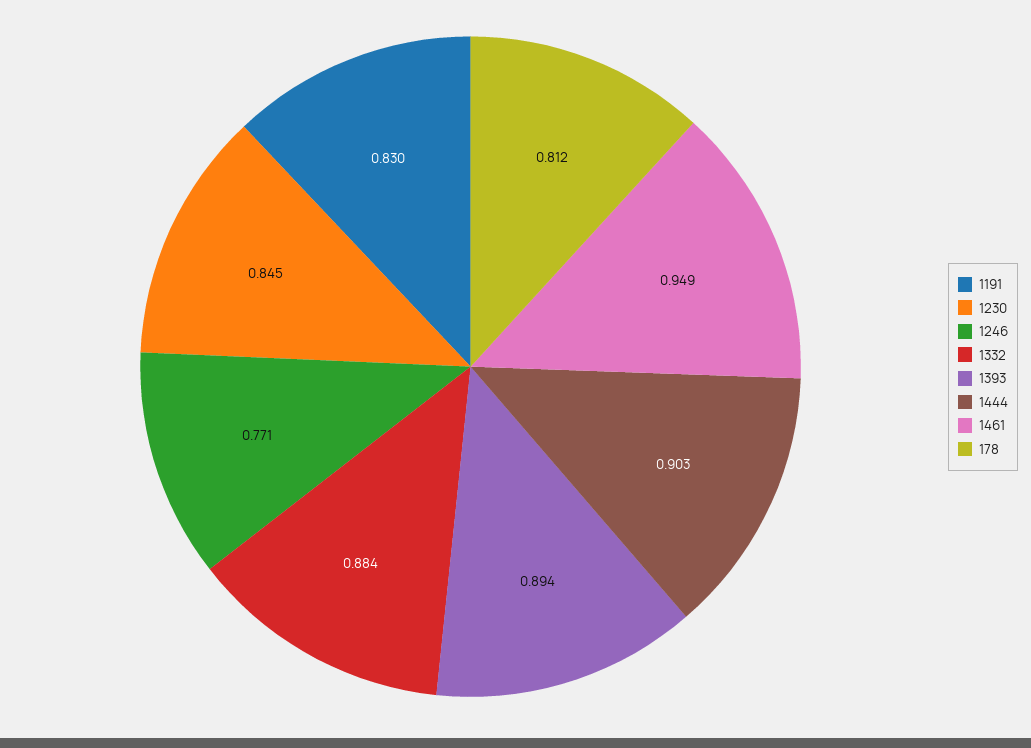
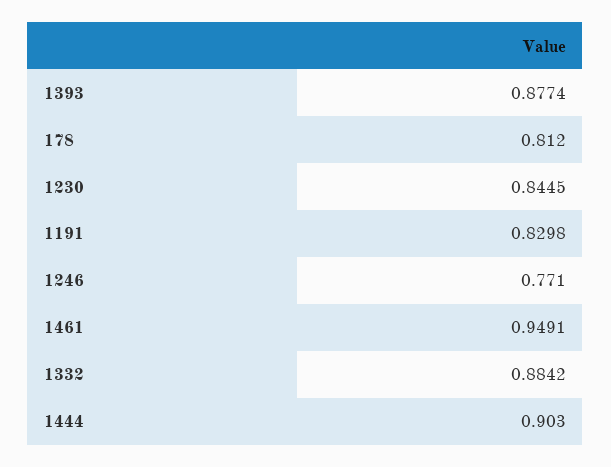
1393: 0.894 -> 0.8774

